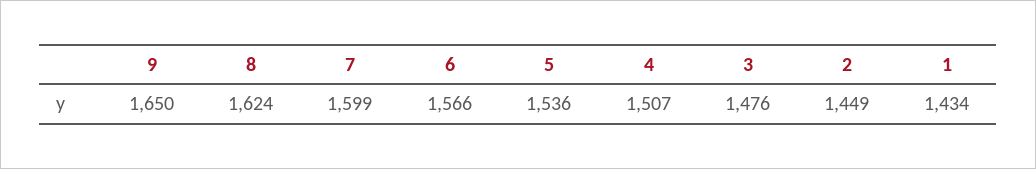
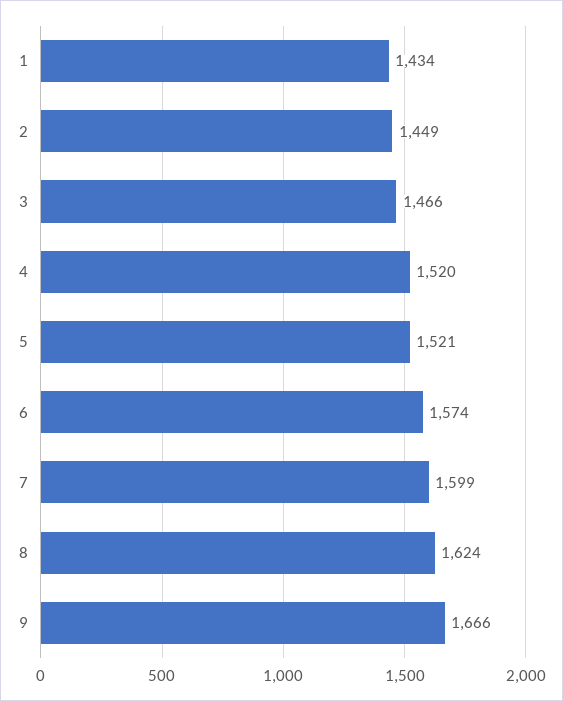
9: 1650 -> 1666
6: 1566 -> 1574
5: 1536 -> 1521
4: 1507 -> 1520
3: 1476 -> 1466

